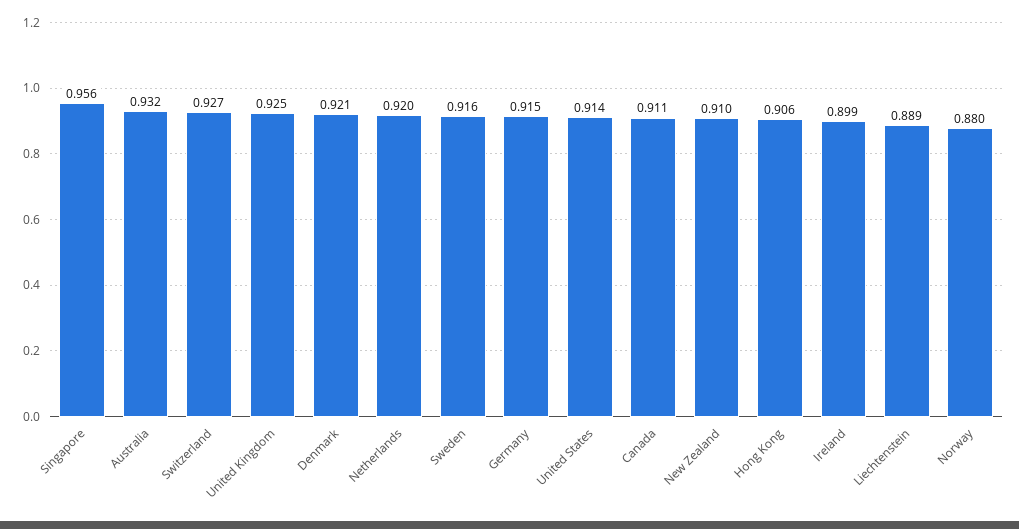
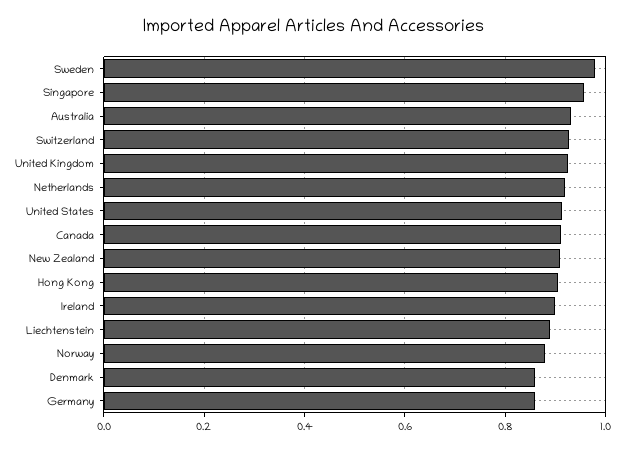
Denmark: 0.921 -> 0.86
Sweden: 0.916 -> 0.98
Germany: 0.915 -> 0.86

